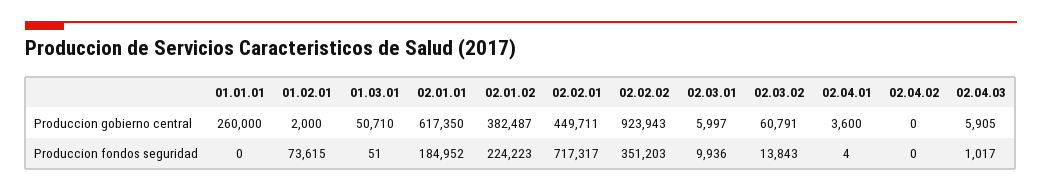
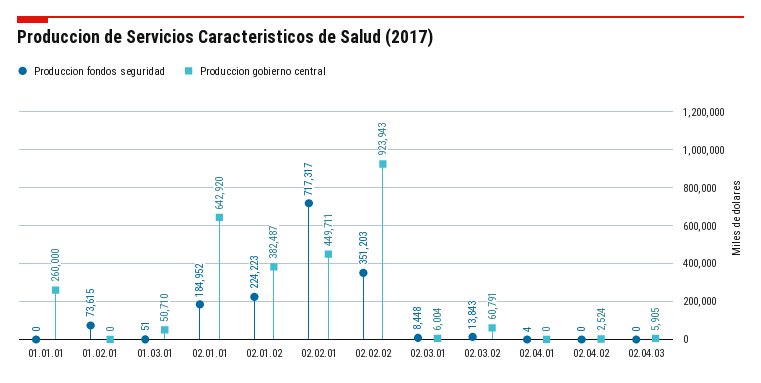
Produccion gobierno central, 01.02.01: 2000 -> 0
Produccion gobierno central, 02.01.01: 617350 -> 642920
Produccion gobierno central, 02.03.01: 5997 -> 6004
Produccion gobierno central, 02.04.01: 3600 -> 0
Produccion gobierno central, 02.04.02: 0 -> 2524
Produccion fondos seguridad, 02.03.01: 9936 -> 8448
Produccion fondos seguridad, 02.04.03: 1017 -> 0

